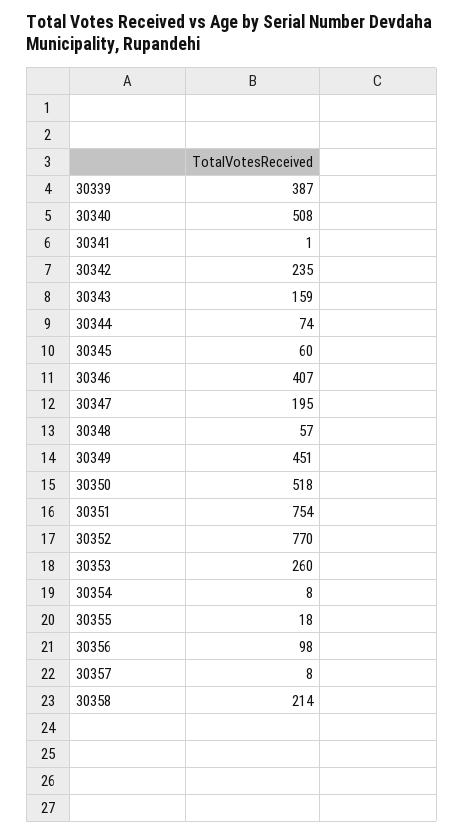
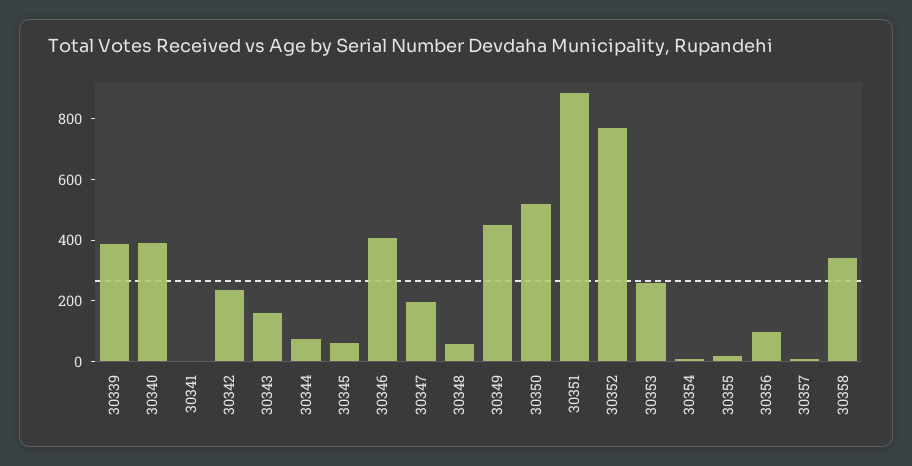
30340: 508 -> 400
30351: 754 -> 900
30358: 214 -> 350

